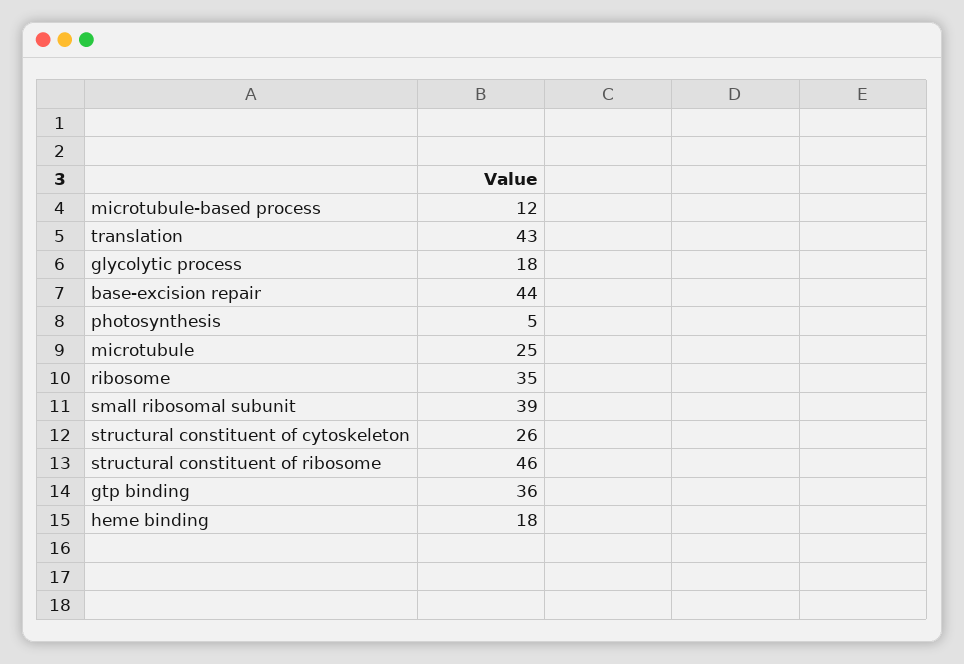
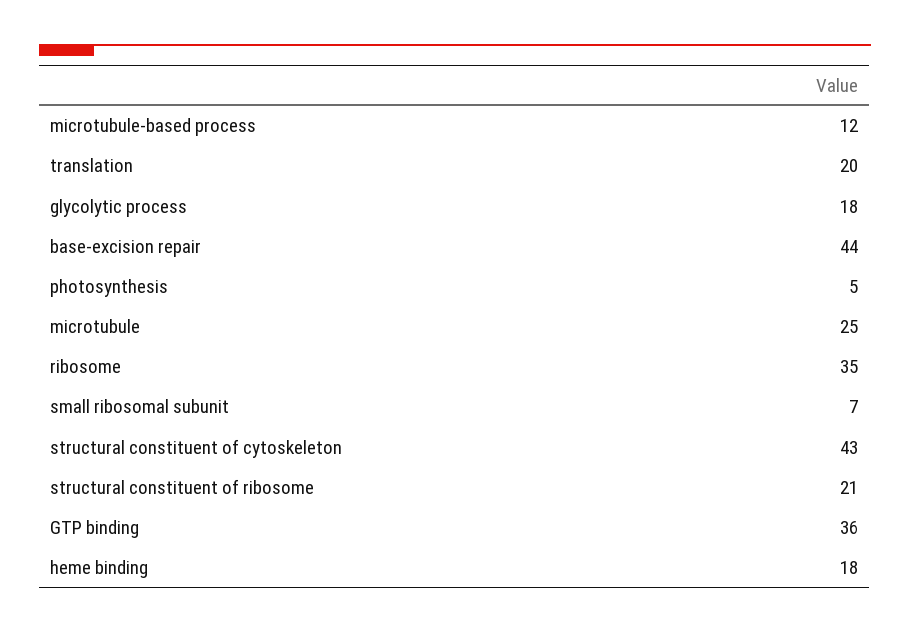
translation: 43 -> 20
small ribosomal subunit: 39 -> 7
structural constituent of cytoskeleton: 26 -> 43
structural constituent of ribosome: 46 -> 21

